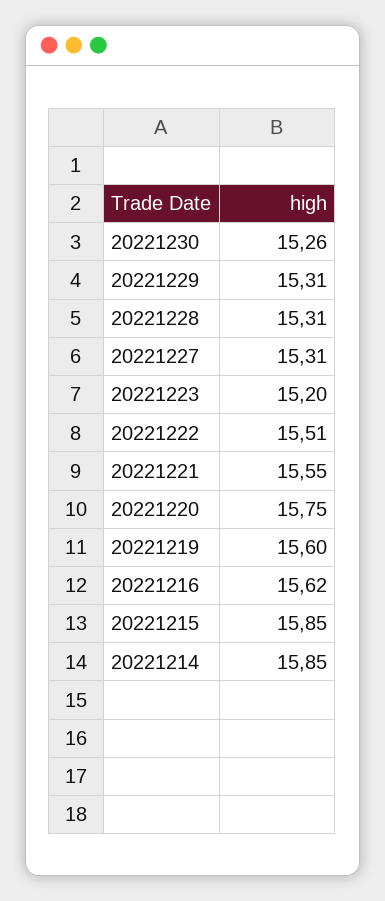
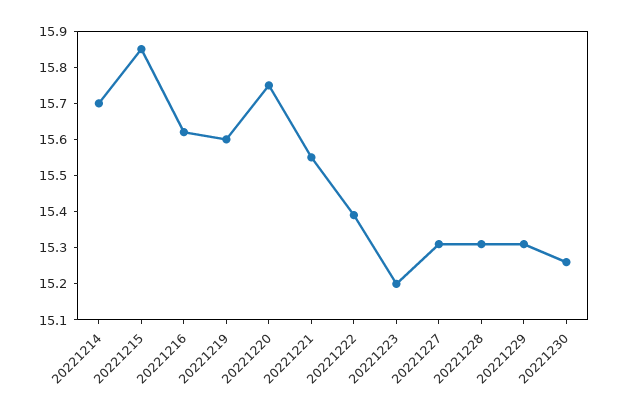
20221222: 15.51 -> 15.4
20221214: 15.85 -> 15.7

